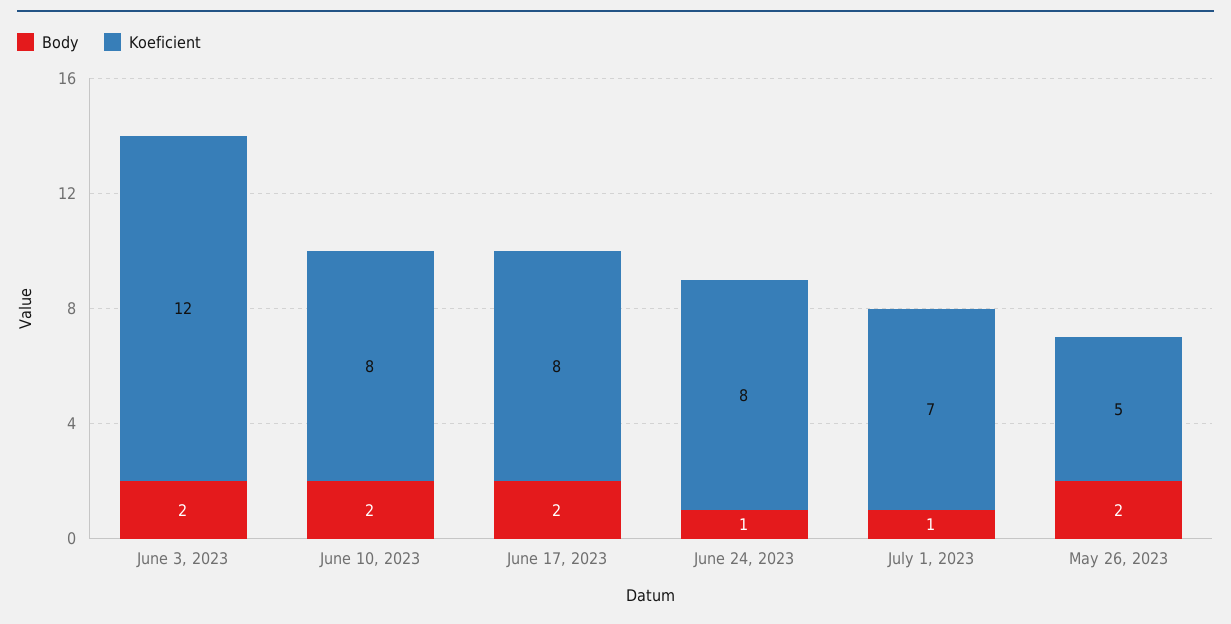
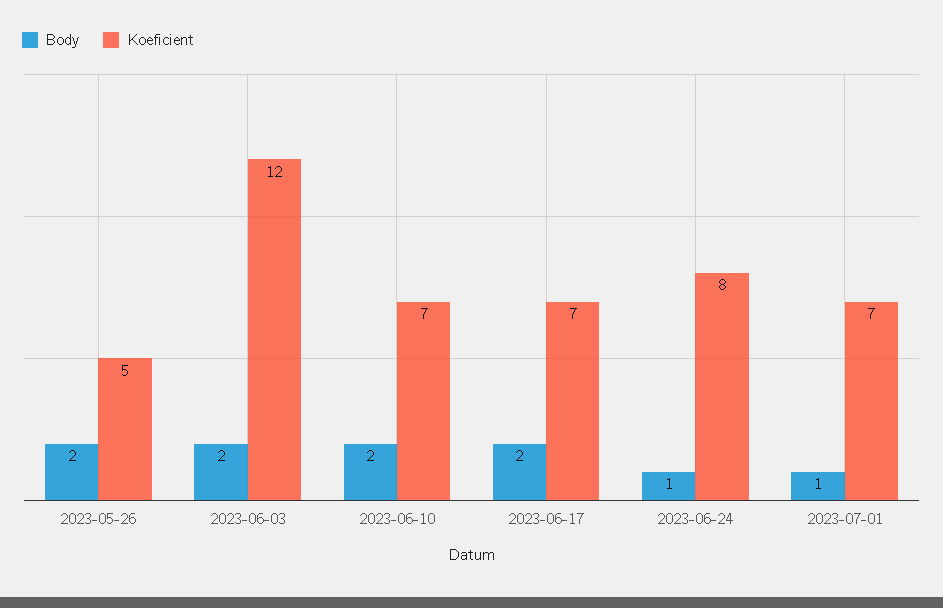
Koeficient, June 10, 2023: 8 -> 7
Koeficient, June 17, 2023: 8 -> 7

